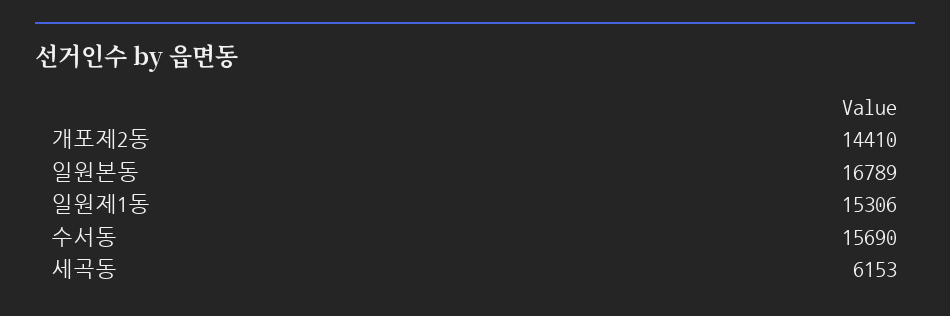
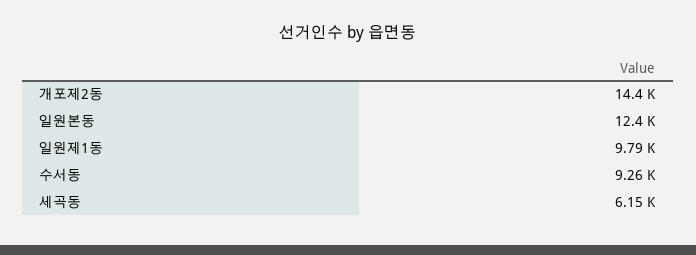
일원본동: 16789 -> 12400
일원제1동: 15306 -> 9790
수서동: 15690 -> 9260

